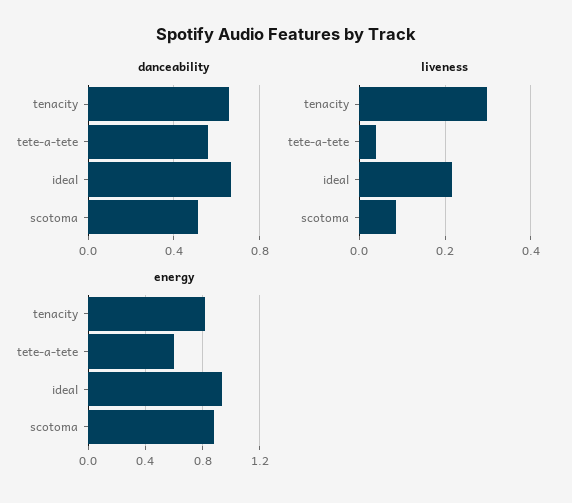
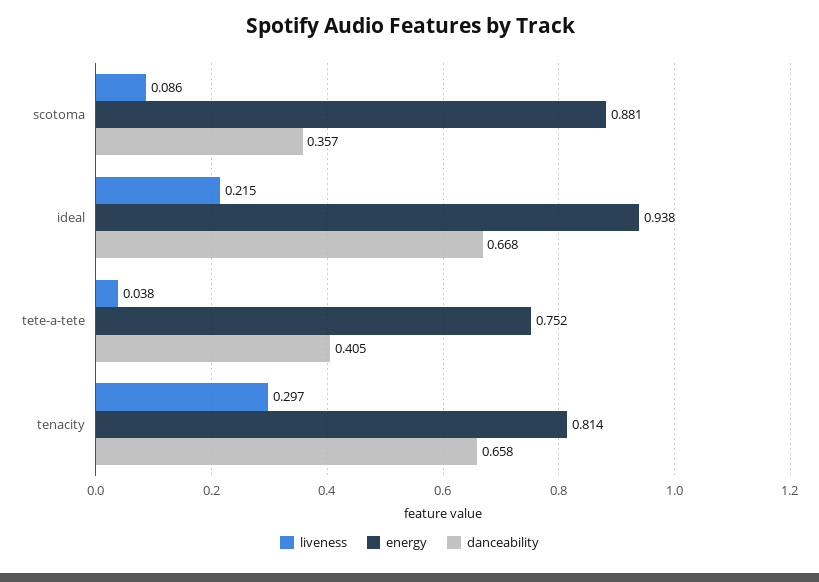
danceability, tete-a-tete: 0.55 -> 0.405
danceability, scotoma: 0.5 -> 0.357
energy, tete-a-tete: 0.6 -> 0.752

